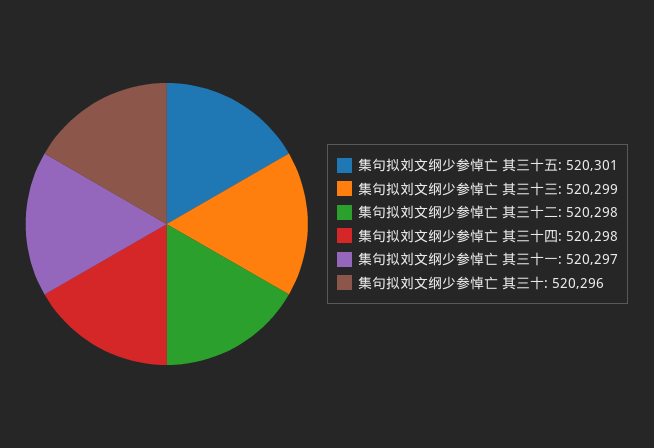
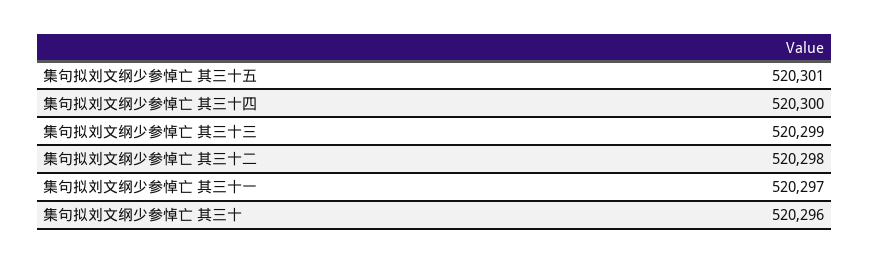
集句拟刘文纲少参悼亡 其三十四: 520298 -> 520300

